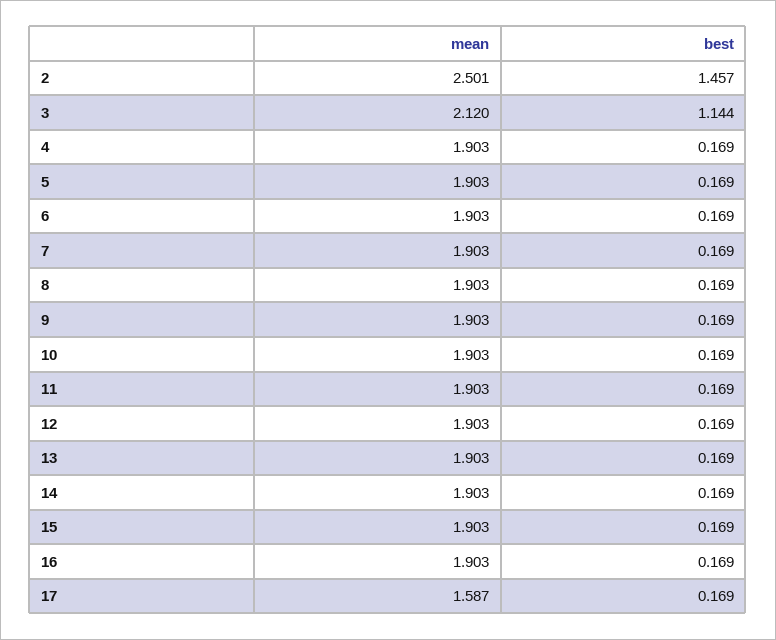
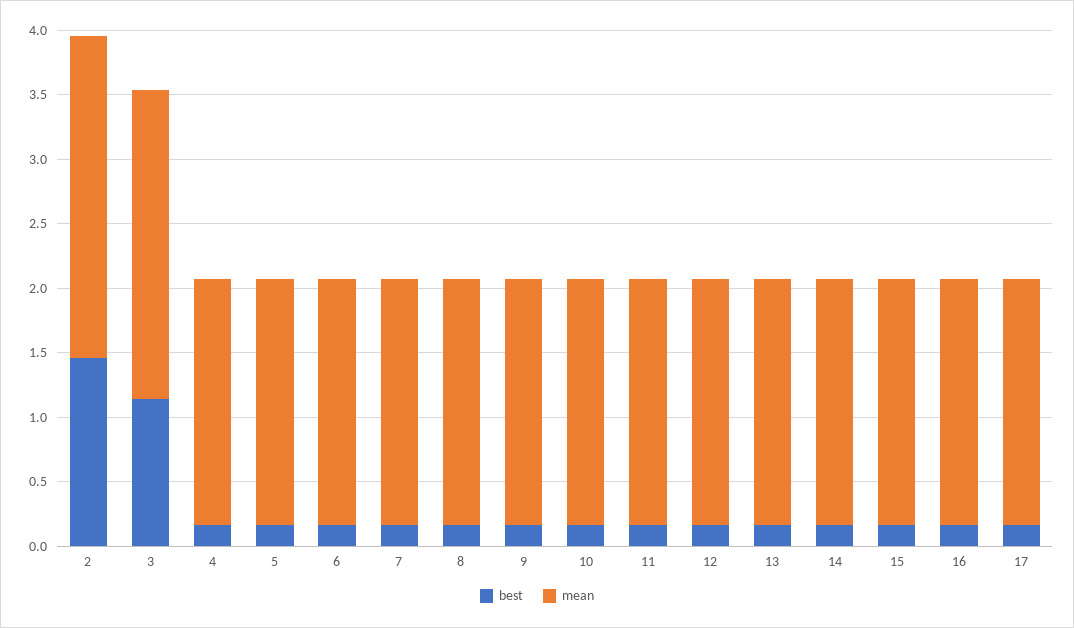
mean, 3: 2.12 -> 2.4
mean, 17: 1.587 -> 1.9

